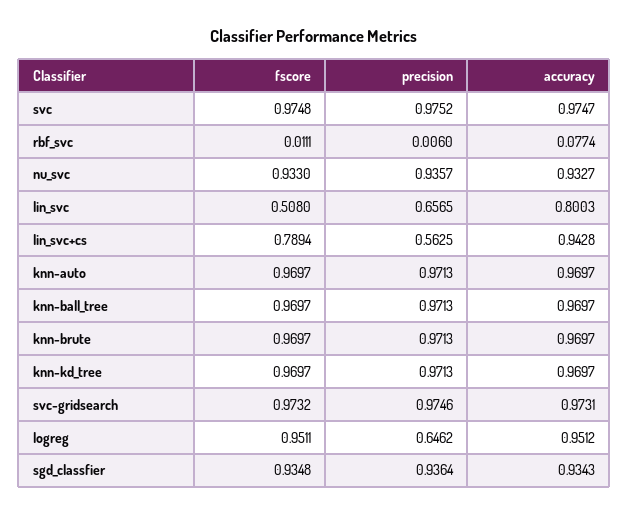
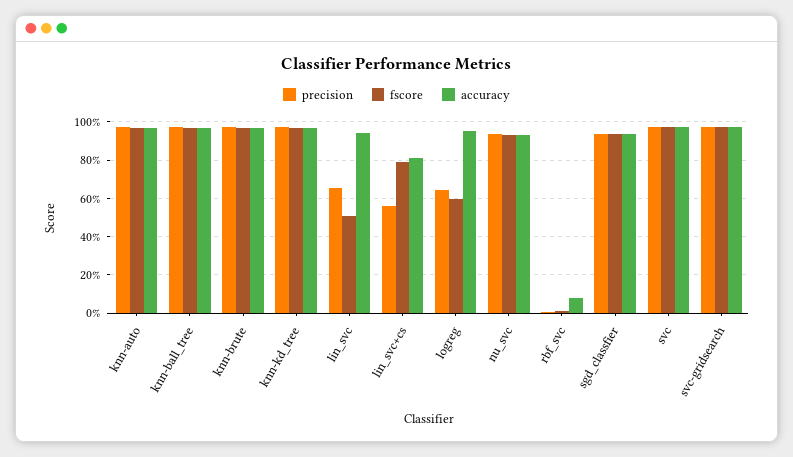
accuracy, lin_svc: 0.8003 -> 0.95
accuracy, lin_svc+cs: 0.9428 -> 0.8
fscore, logreg: 0.9511 -> 0.6

